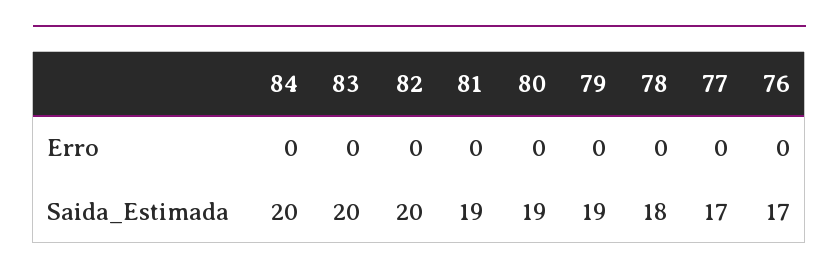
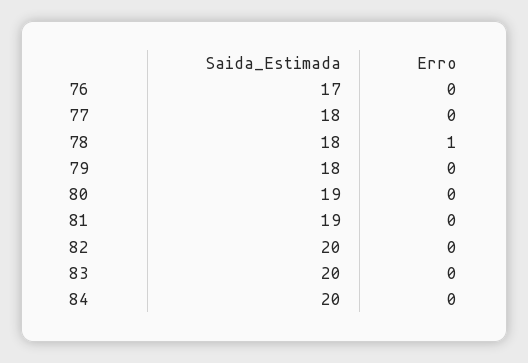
78, Erro: 0 -> 1
79, Saida_Estimada: 19 -> 18
77, Saida_Estimada: 17 -> 18

